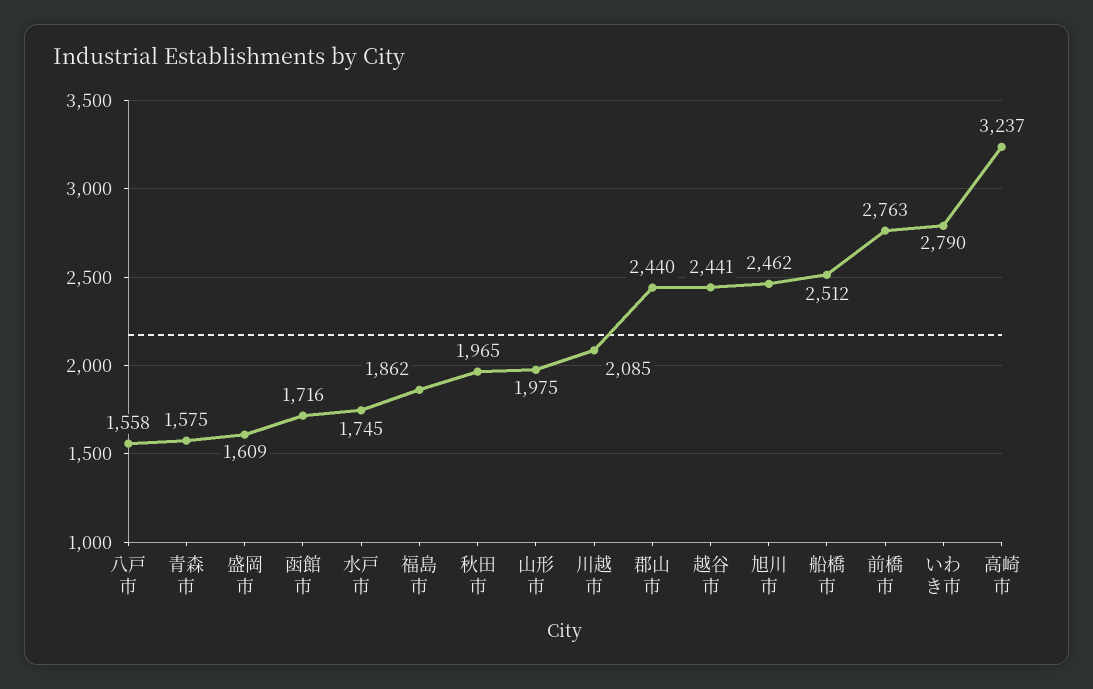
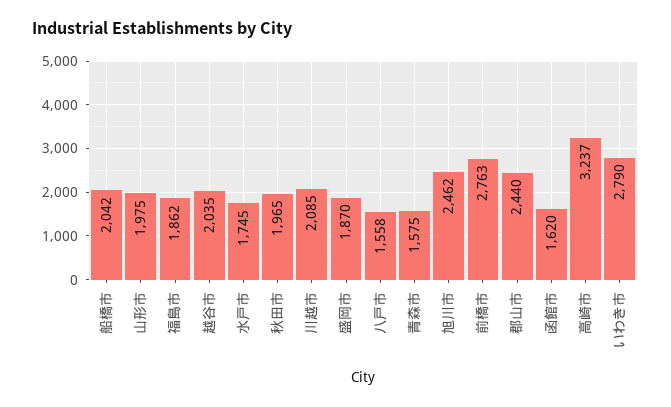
盛岡市: 1609 -> 1870
函館市: 1716 -> 1620
越谷市: 2441 -> 2035
船橋市: 2512 -> 2042

